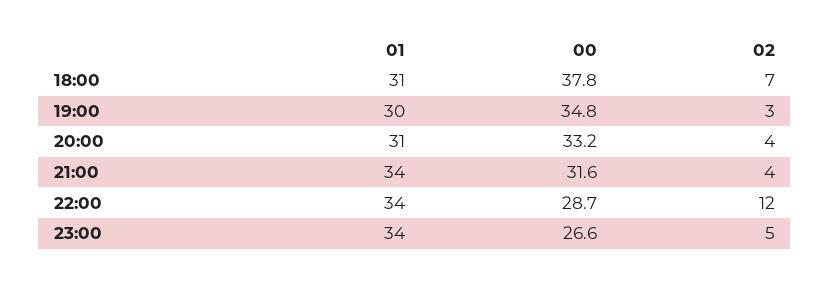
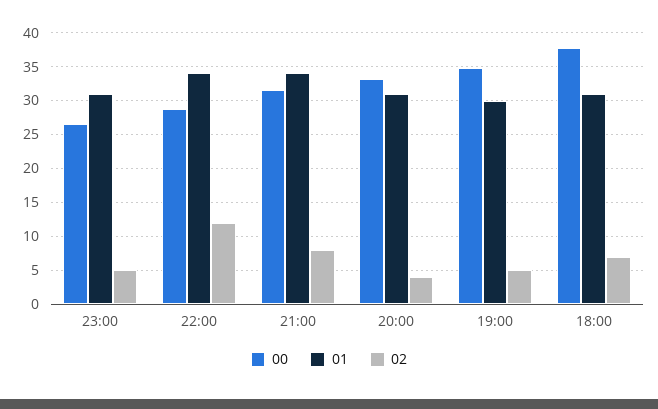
02, 19:00: 3 -> 5
02, 21:00: 4 -> 8
01, 23:00: 34 -> 31

